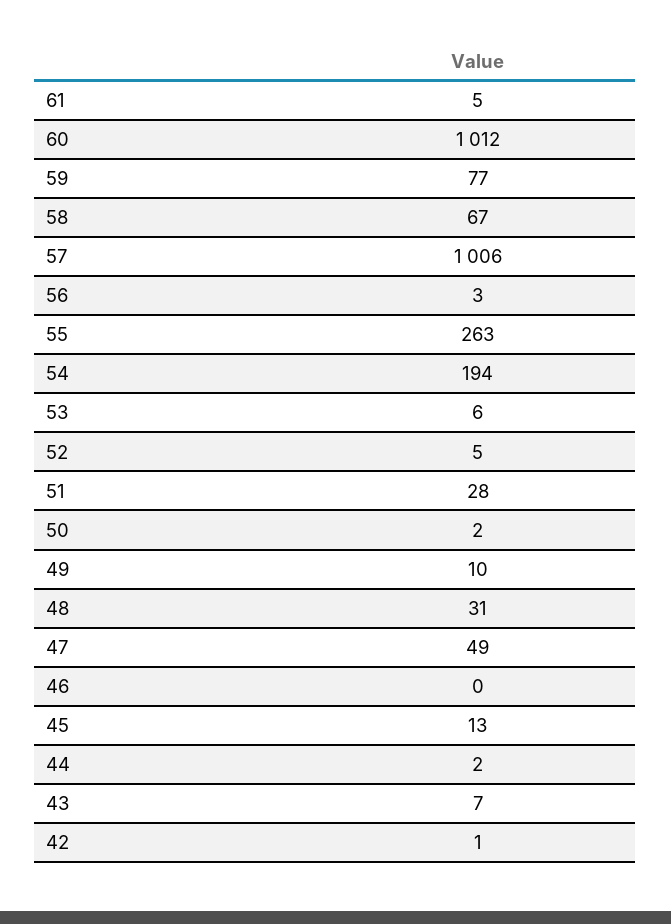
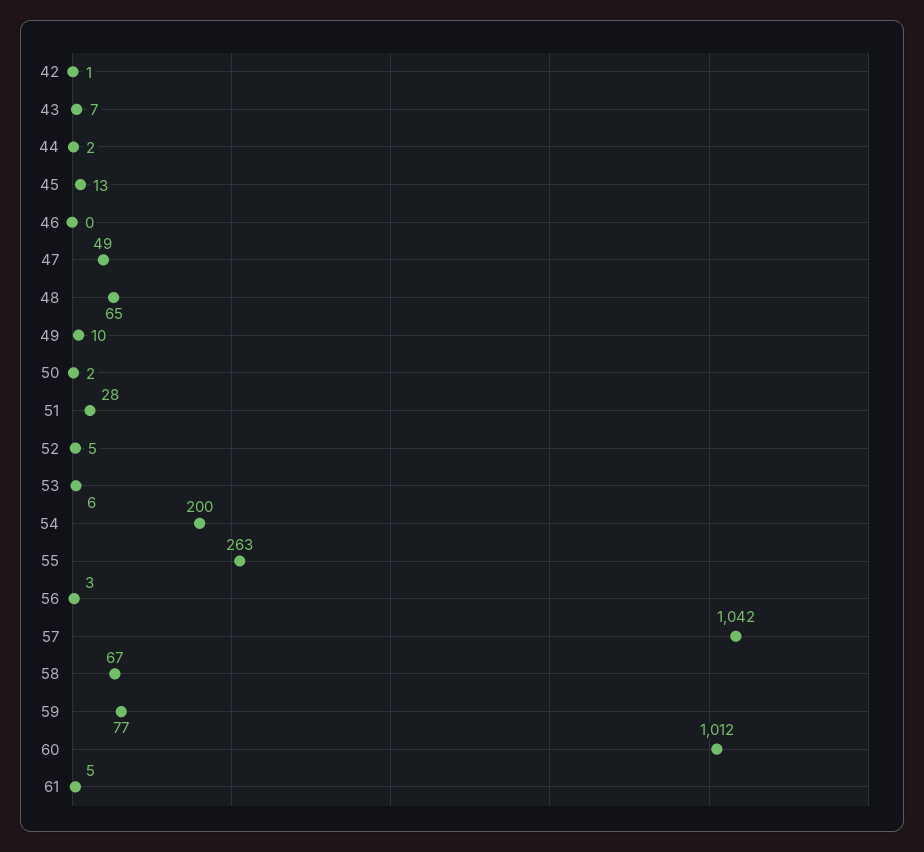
57: 1006 -> 1042
54: 194 -> 200
48: 31 -> 65

